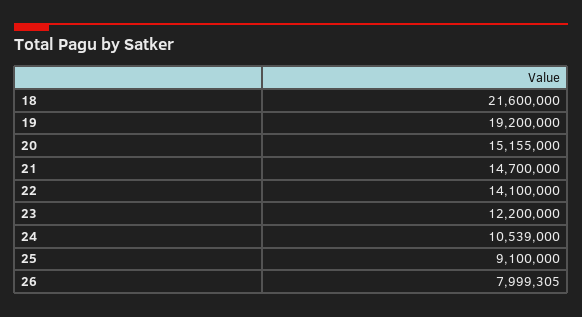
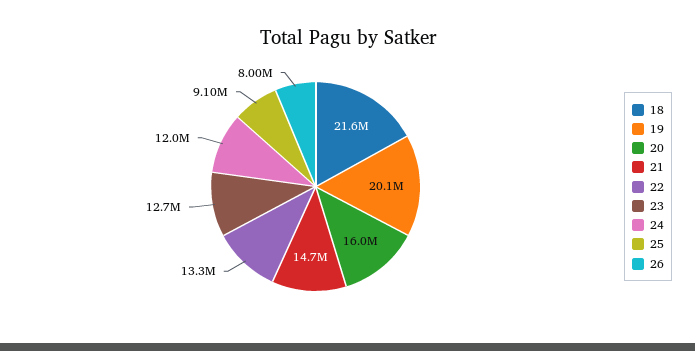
19: 19200000 -> 20100000
20: 15155000 -> 16000000
22: 14100000 -> 13300000
23: 12200000 -> 12700000
24: 10539000 -> 12000000

